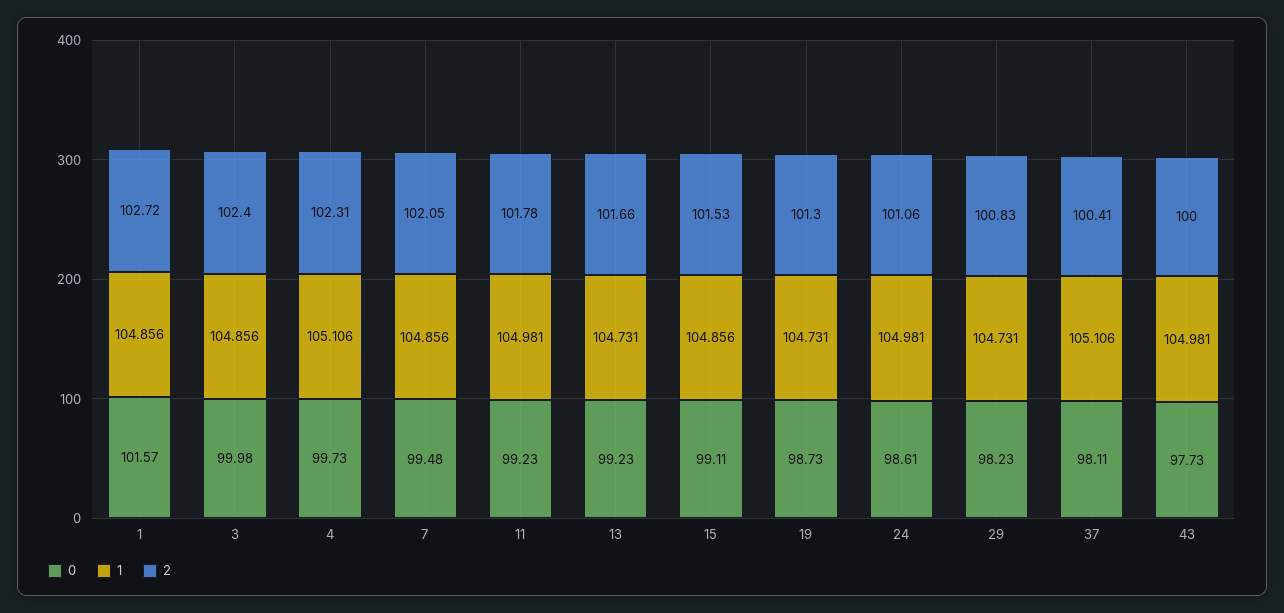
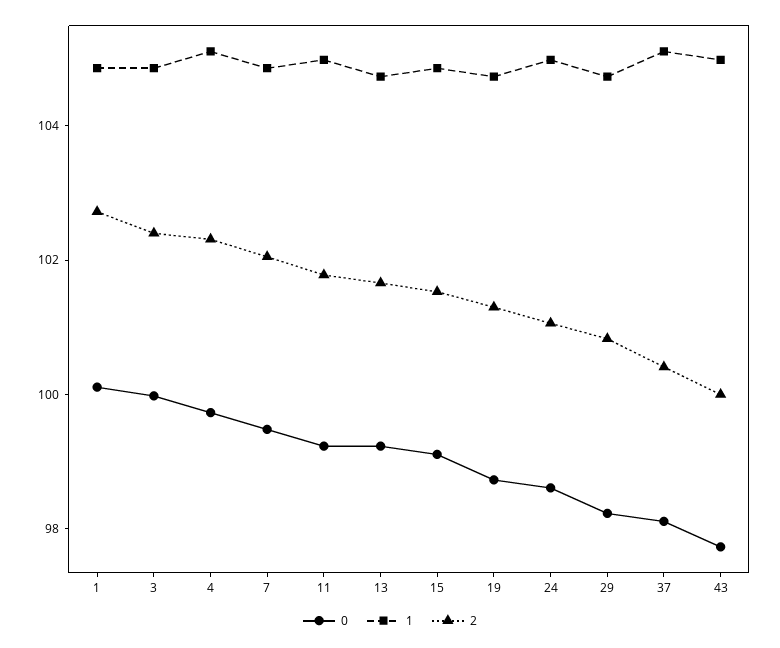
0, 1: 101.57 -> 100

